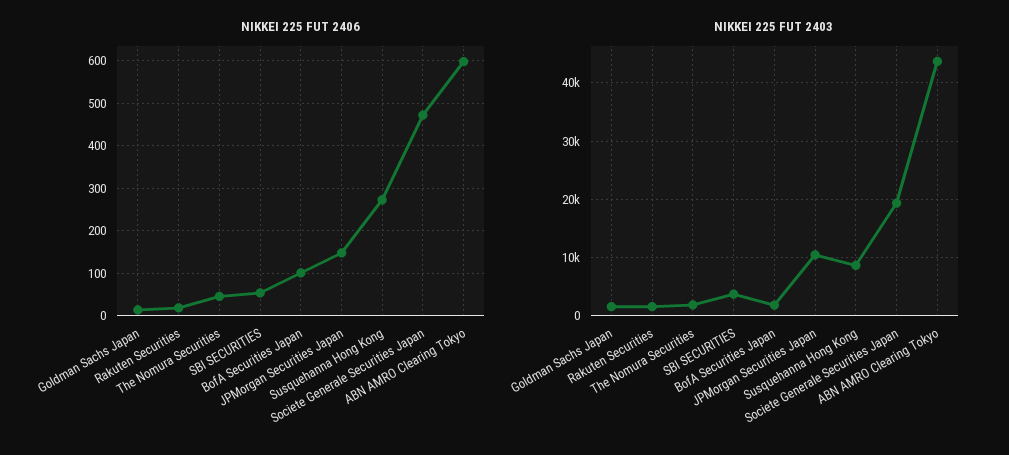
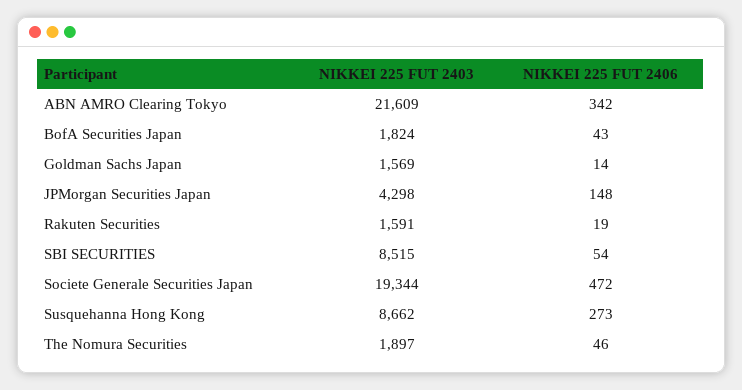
NIKKEI 225 FUT 2406, BofA Securities Japan: 100 -> 43
NIKKEI 225 FUT 2406, ABN AMRO Clearing Tokyo: 600 -> 342
NIKKEI 225 FUT 2403, SBI SECURITIES: 4000 -> 8515
NIKKEI 225 FUT 2403, JPMorgan Securities Japan: 10000 -> 4298
NIKKEI 225 FUT 2403, ABN AMRO Clearing Tokyo: 44000 -> 21609

